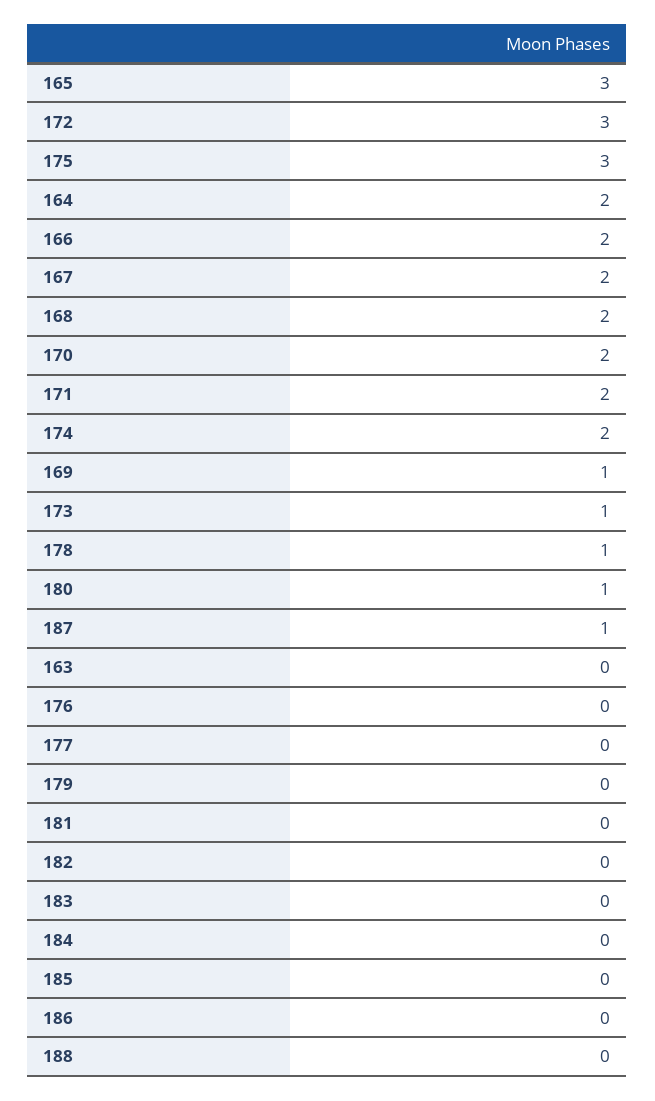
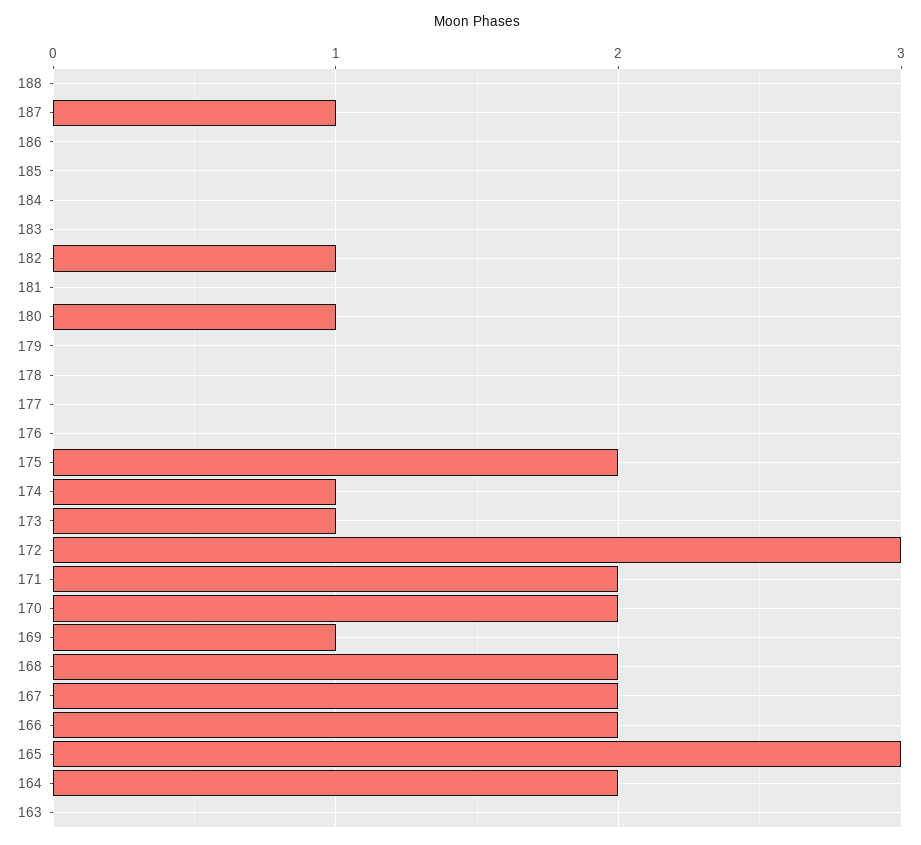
175: 3 -> 2
174: 2 -> 1
178: 1 -> 0
182: 0 -> 1

